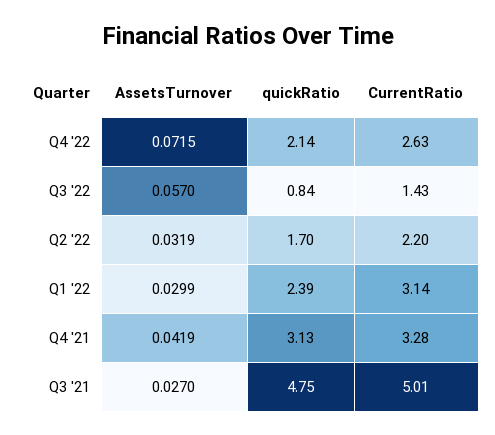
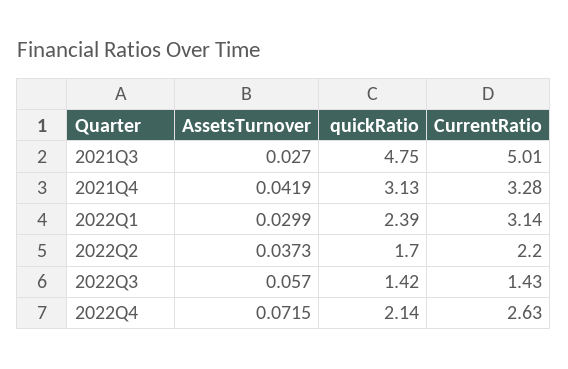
quickRatio, Q3 '22: 0.84 -> 1.42
AssetsTurnover, Q2 '22: 0.0319 -> 0.0373

